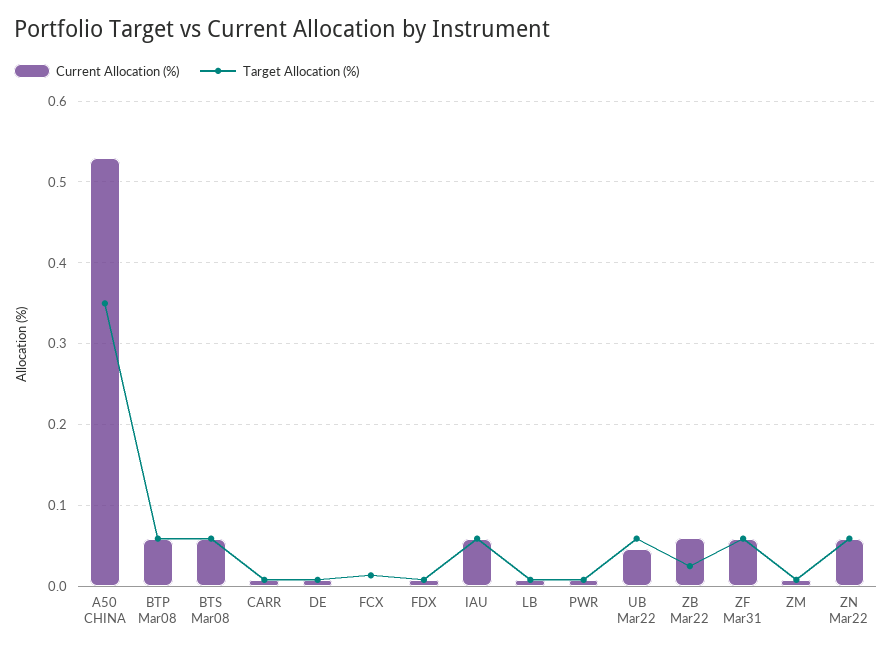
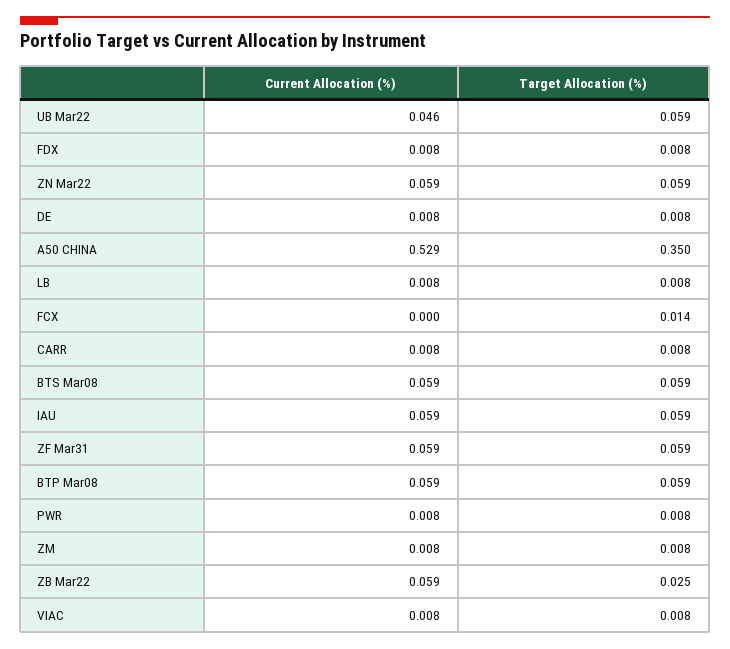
Current Allocation (%), VIAC: none -> 0.008
Target Allocation (%), VIAC: none -> 0.008

